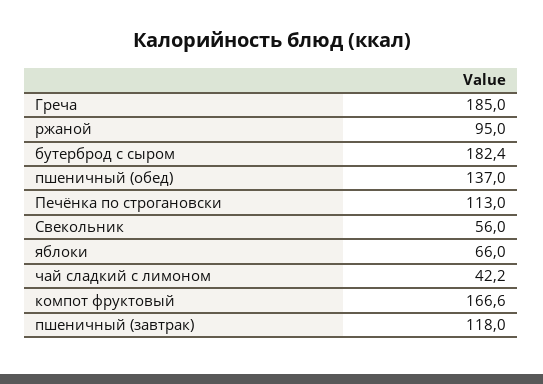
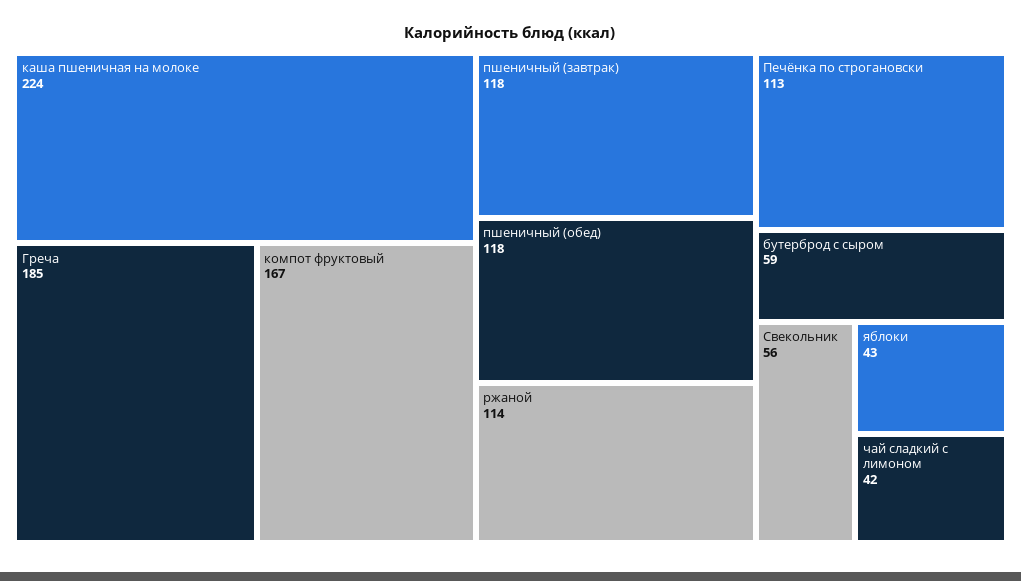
ржаной: 95 -> 114
бутерброд с сыром: 182.4 -> 59
пшеничный (обед): 137 -> 118
яблоки: 66 -> 43
каша пшеничная на молоке: none -> 224

